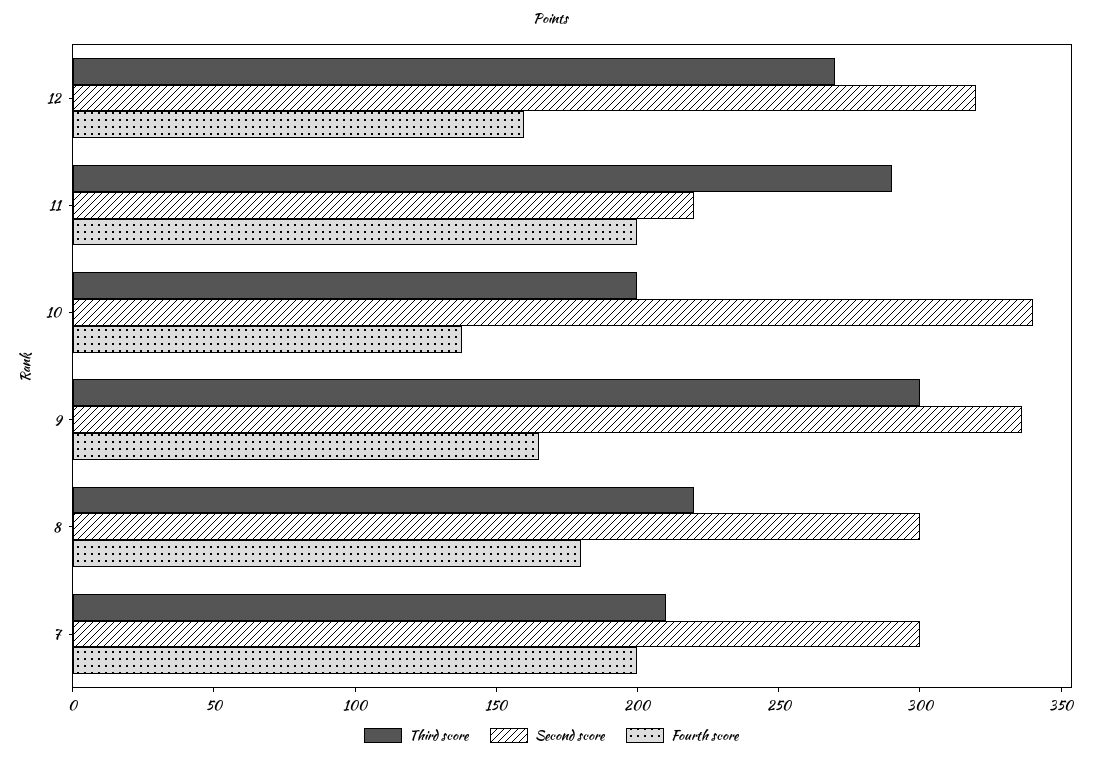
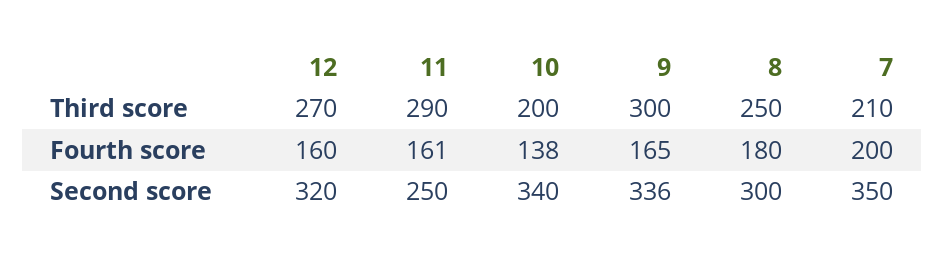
Second score, 11: 220 -> 250
Fourth score, 11: 200 -> 161
Third score, 8: 220 -> 250
Second score, 7: 300 -> 350

